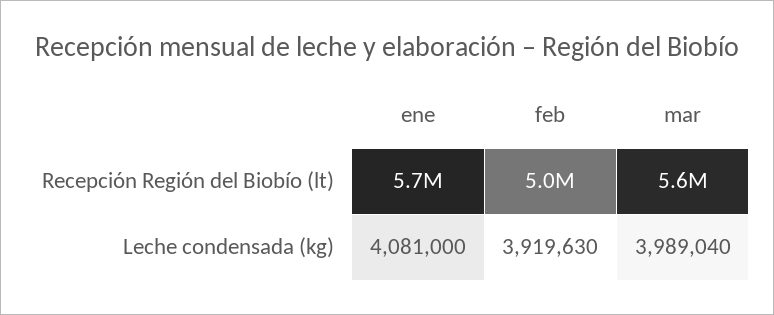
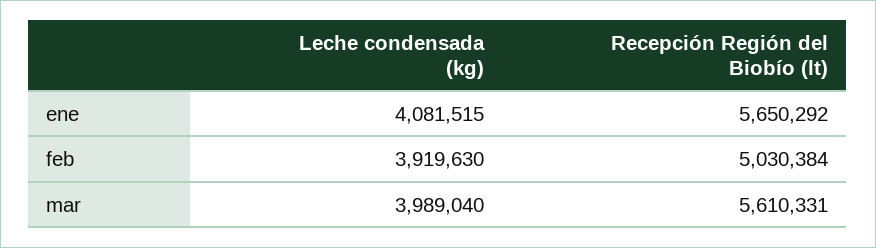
ene, Leche condensada (kg): 4081000 -> 4081515

